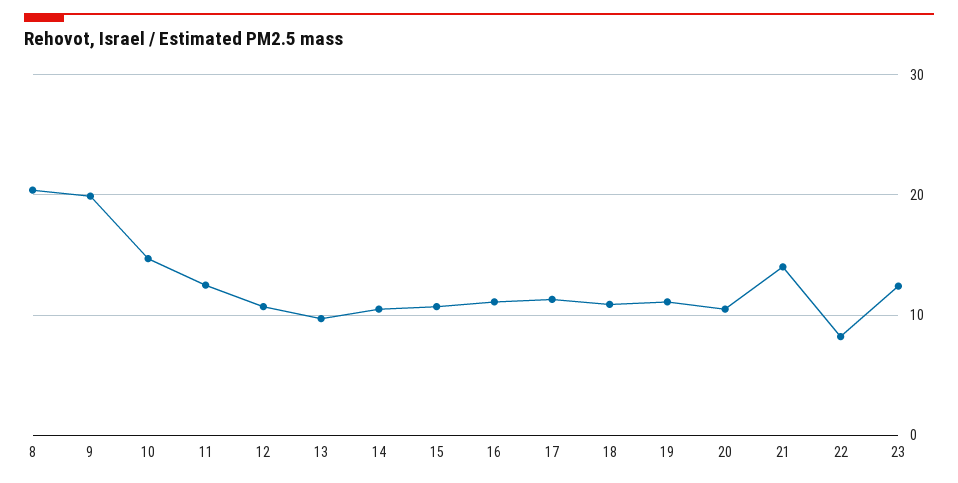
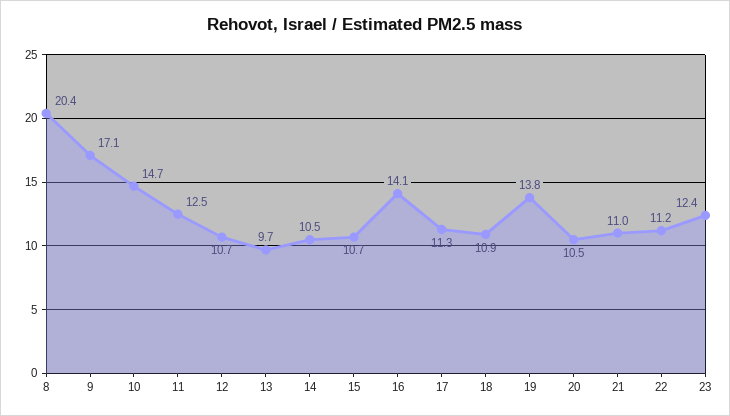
9: 20 -> 17.1
16: 11 -> 14.1
19: 11 -> 13.8
21: 14 -> 11
22: 8 -> 11.2

